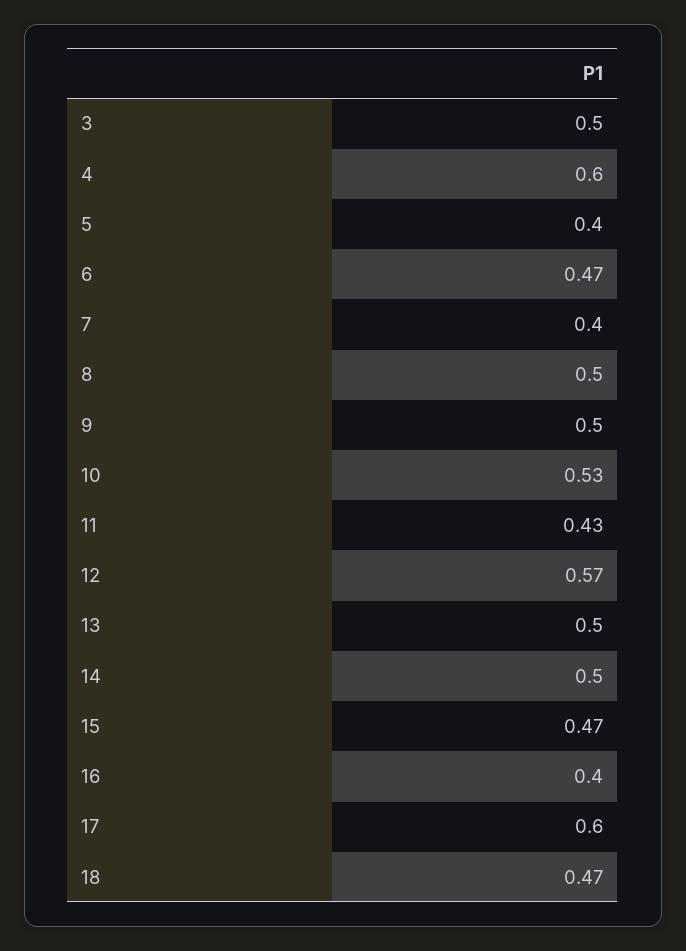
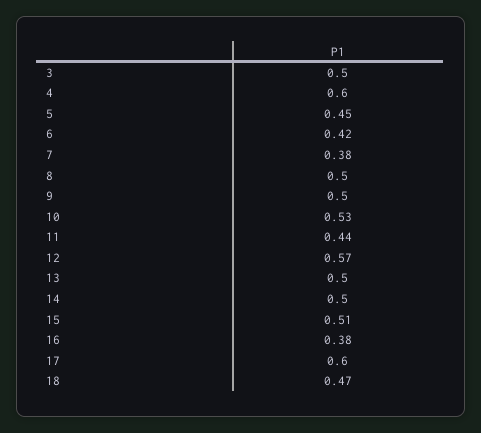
5: 0.4 -> 0.45
6: 0.47 -> 0.42
7: 0.4 -> 0.38
11: 0.43 -> 0.44
15: 0.47 -> 0.51
16: 0.4 -> 0.38

